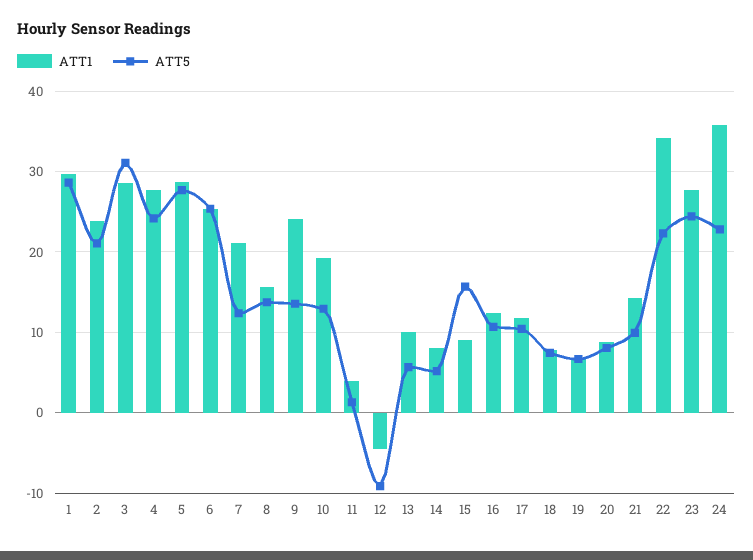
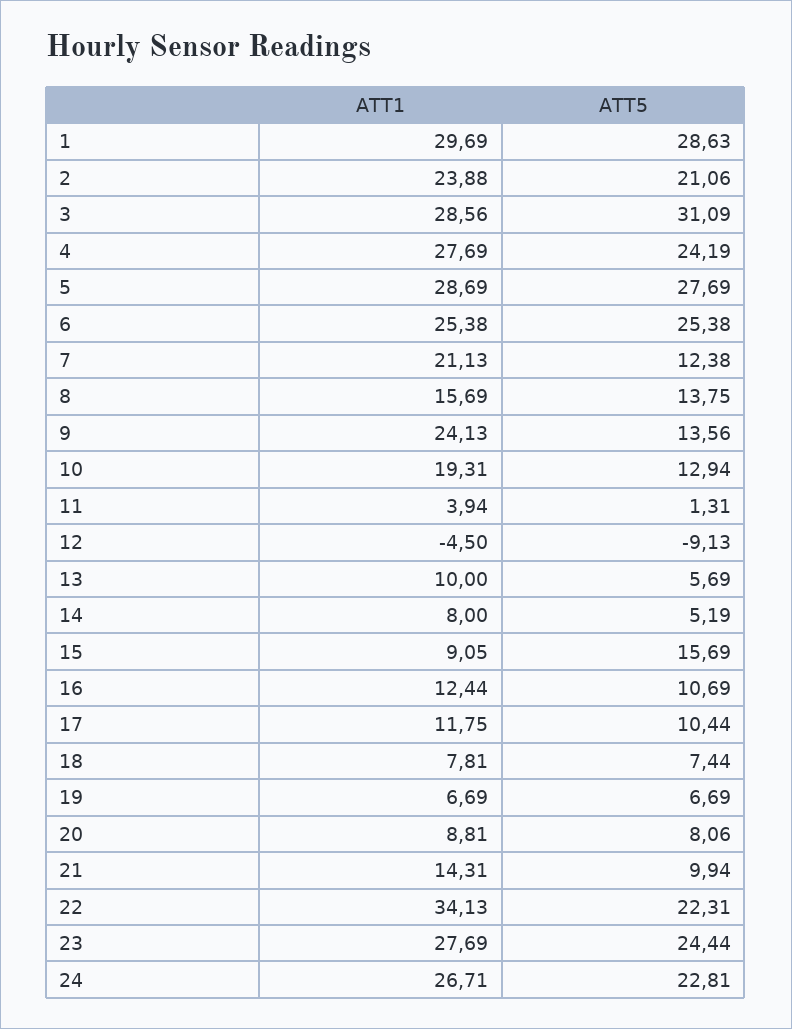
ATT1, 24: 36 -> 26.71

